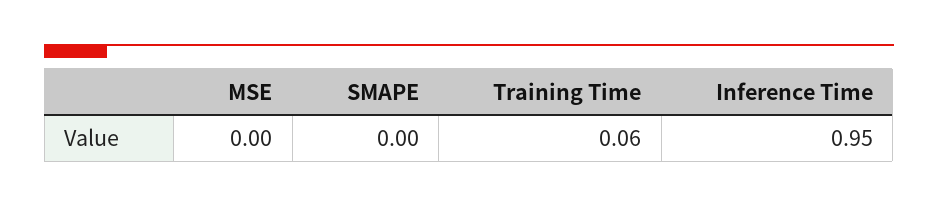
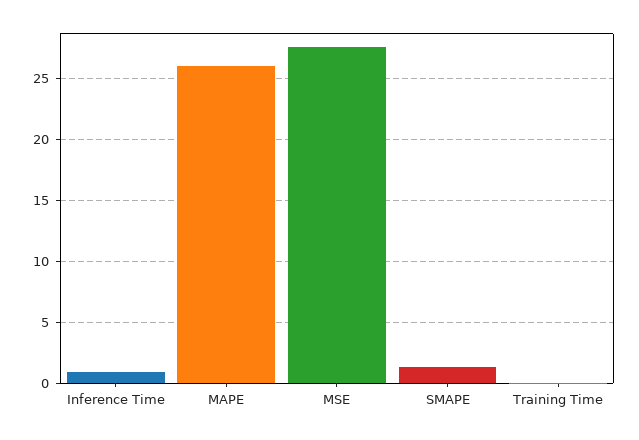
MSE: 0 -> 27.5
SMAPE: 0 -> 1.5
MAPE: none -> 26

